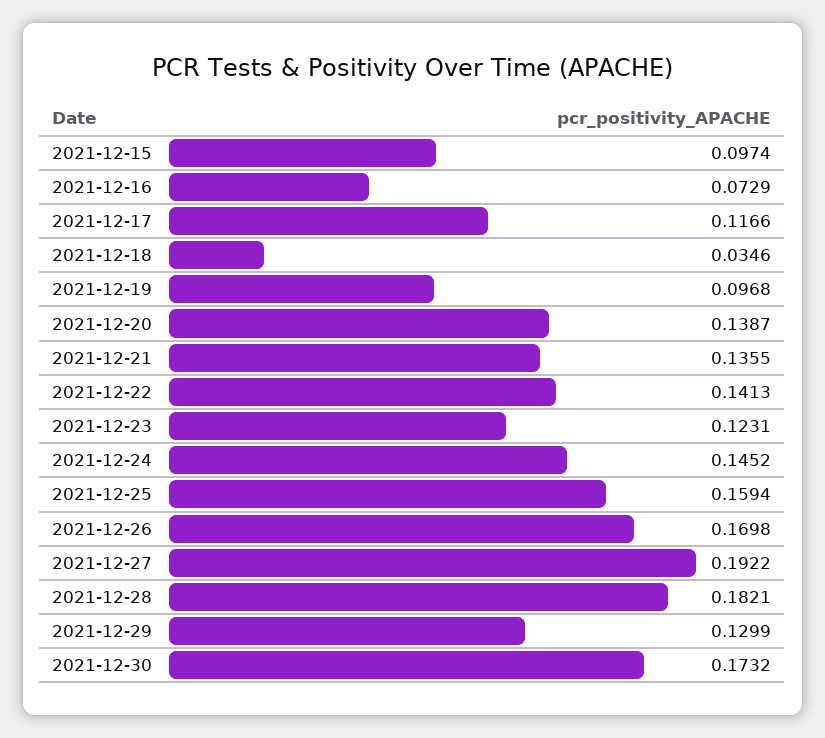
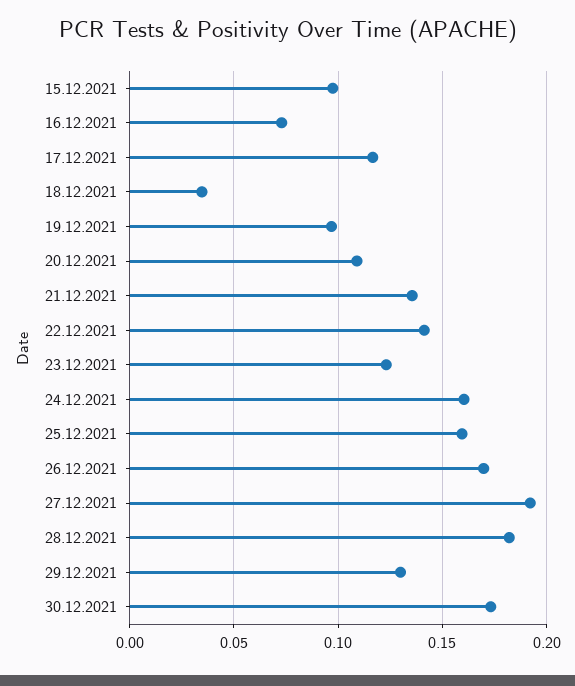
2021-12-20: 0.1387 -> 0.11
2021-12-24: 0.1452 -> 0.16

